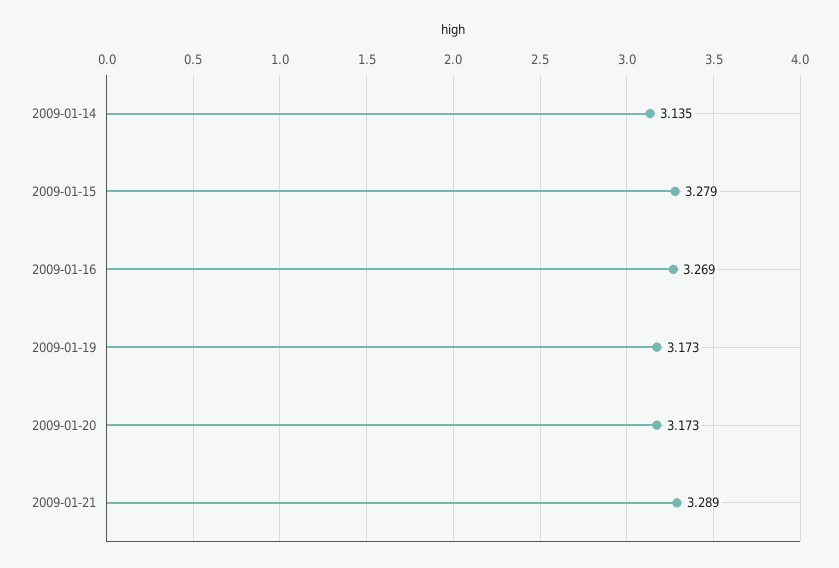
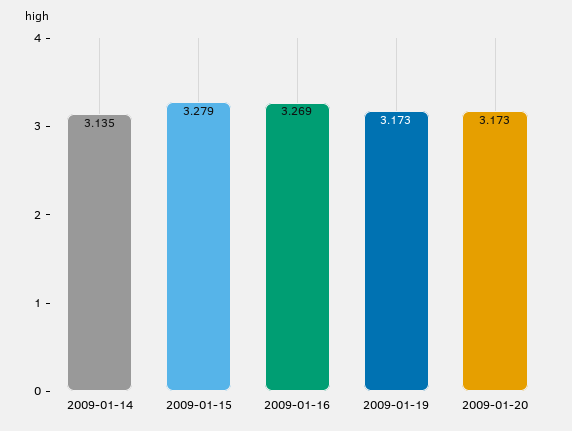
2009-01-21: 3.289 -> none

